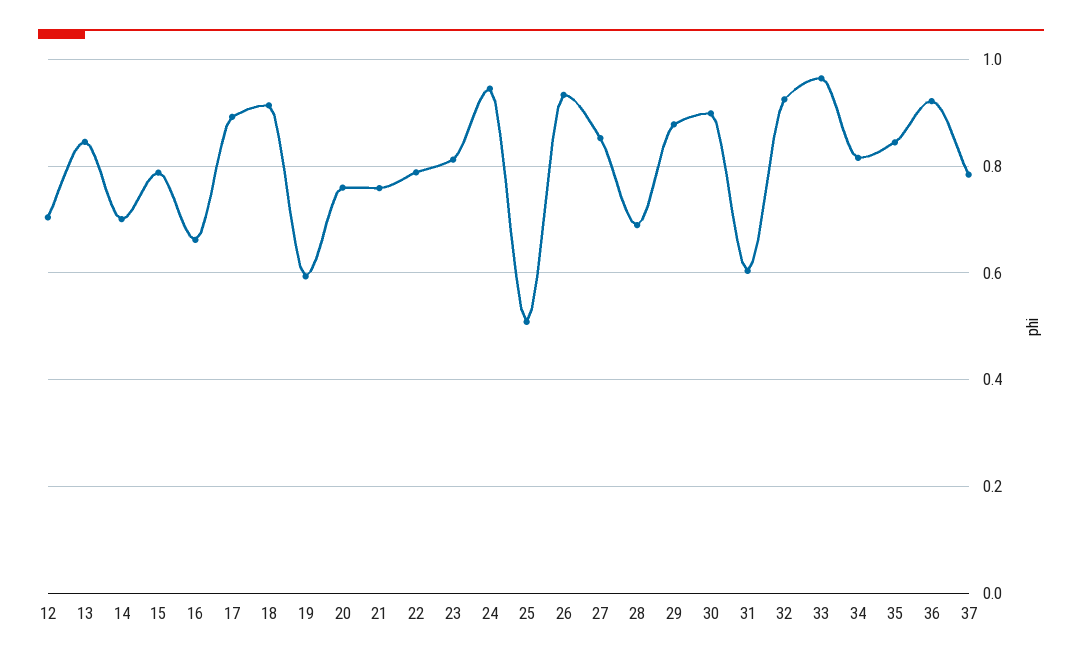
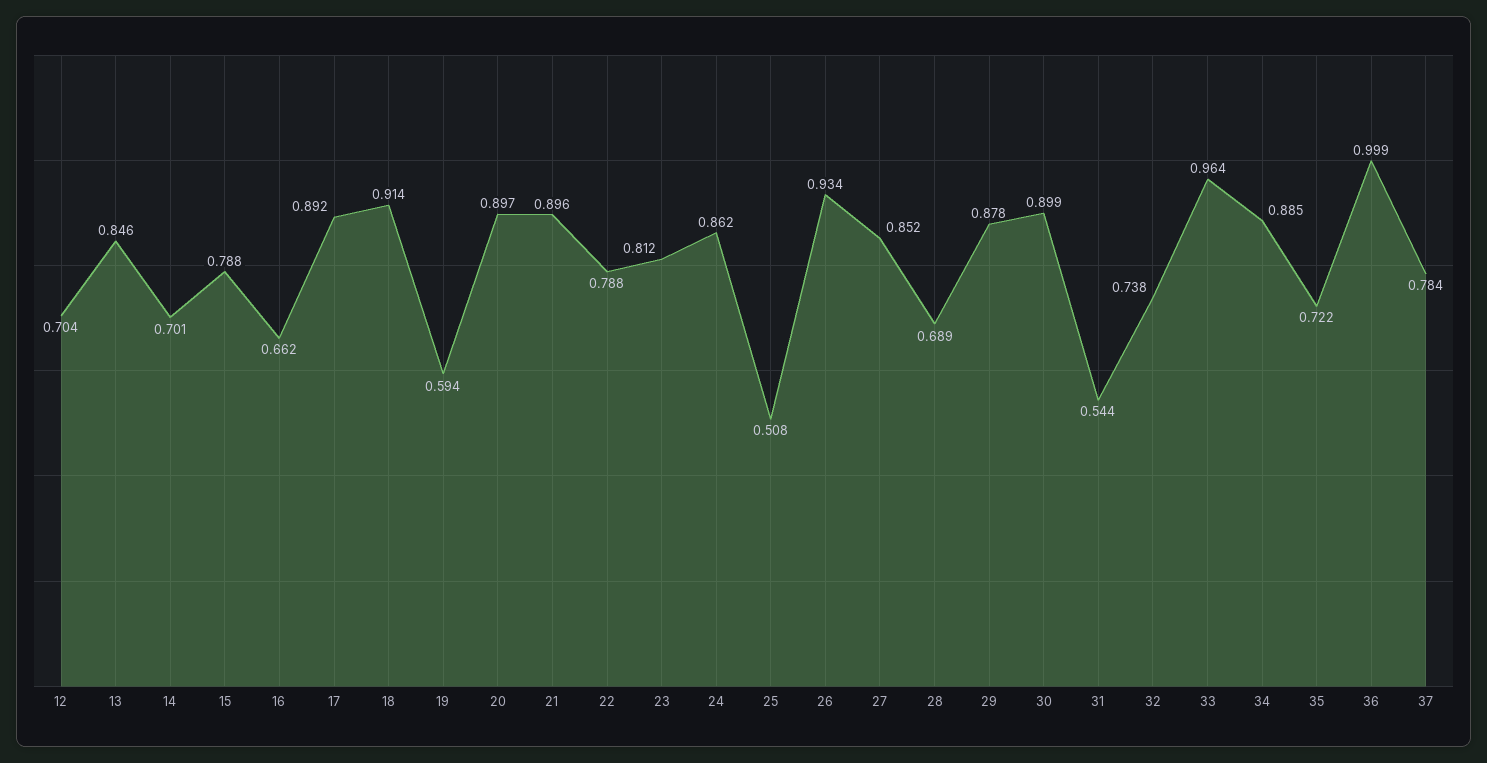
20: 0.76 -> 0.897
21: 0.76 -> 0.896
24: 0.94 -> 0.862
31: 0.6 -> 0.544
32: 0.92 -> 0.738
34: 0.82 -> 0.885
35: 0.84 -> 0.722
36: 0.92 -> 0.999

